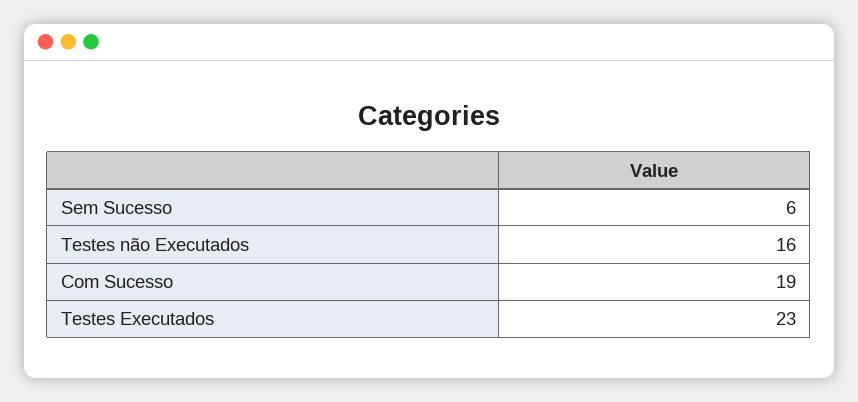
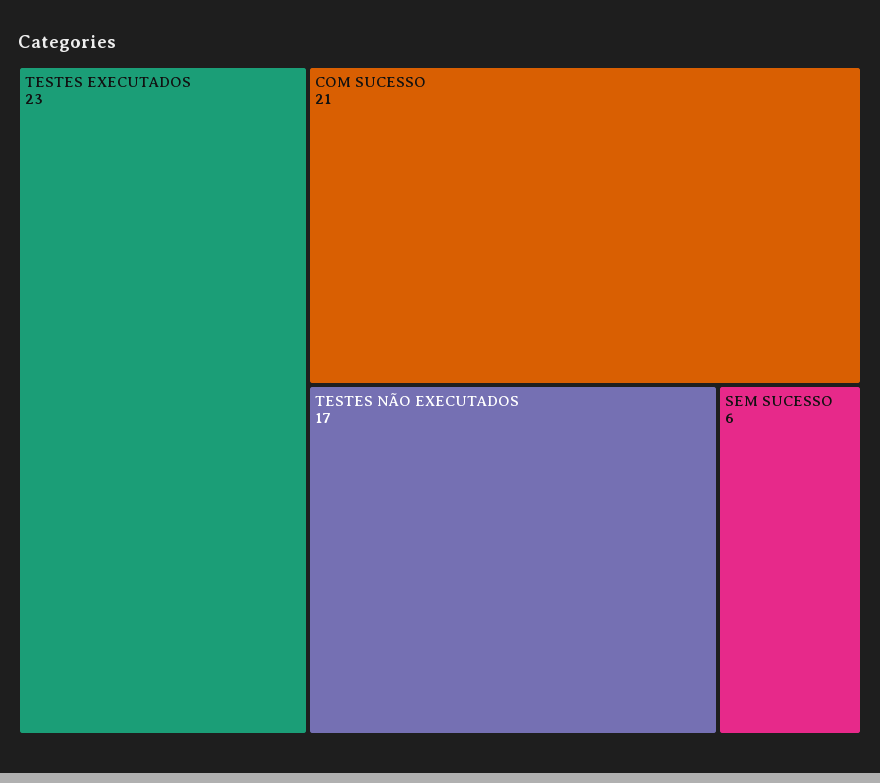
Testes não Executados: 16 -> 17
Com Sucesso: 19 -> 21

